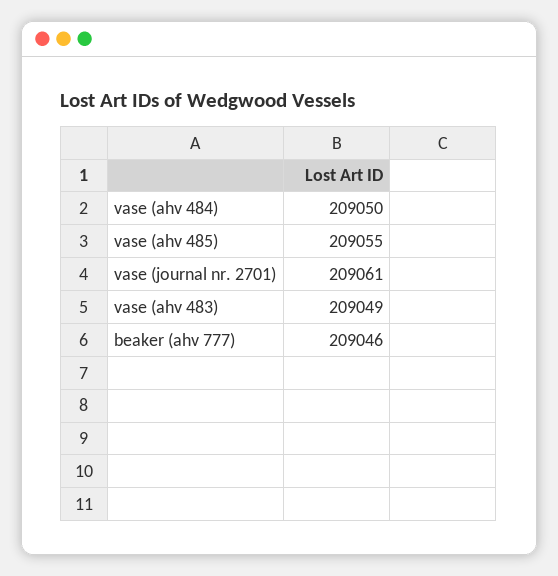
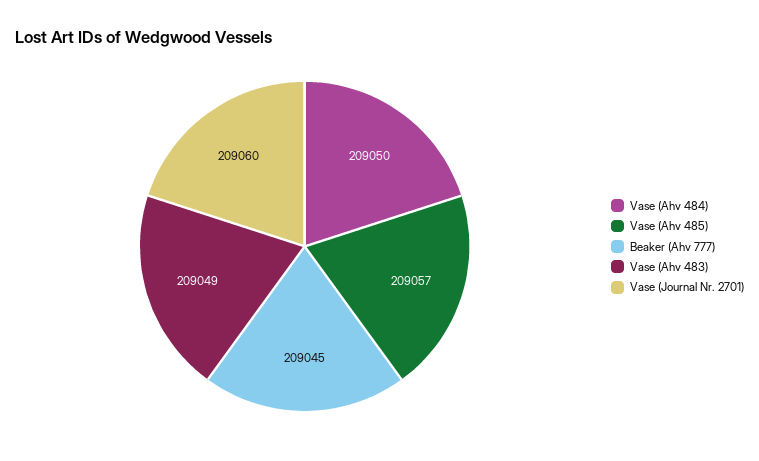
vase (ahv 485): 209055 -> 209057
vase (journal nr. 2701): 209061 -> 209060
beaker (ahv 777): 209046 -> 209045

